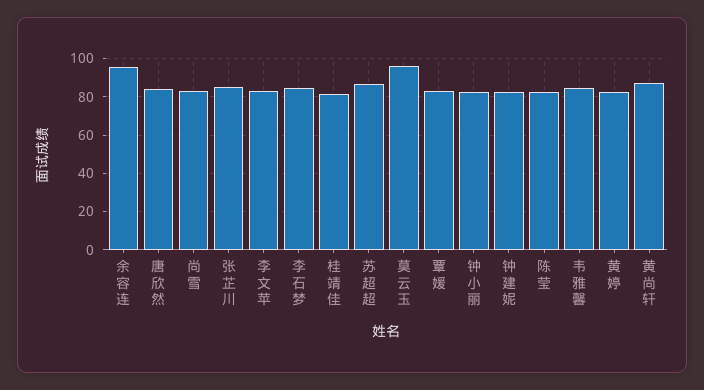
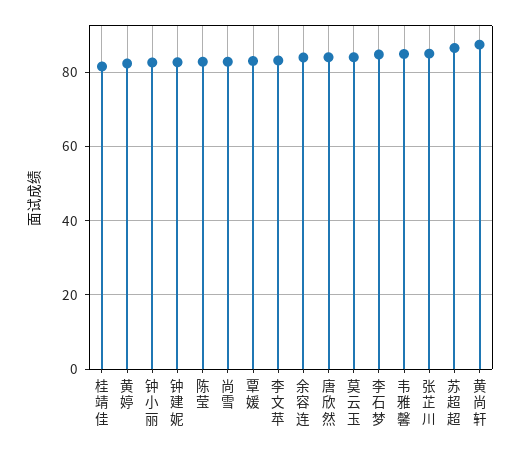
余容连: 95 -> 84
莫云玉: 95 -> 84

